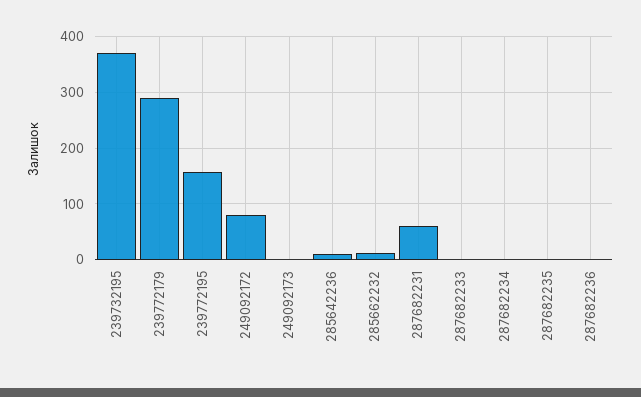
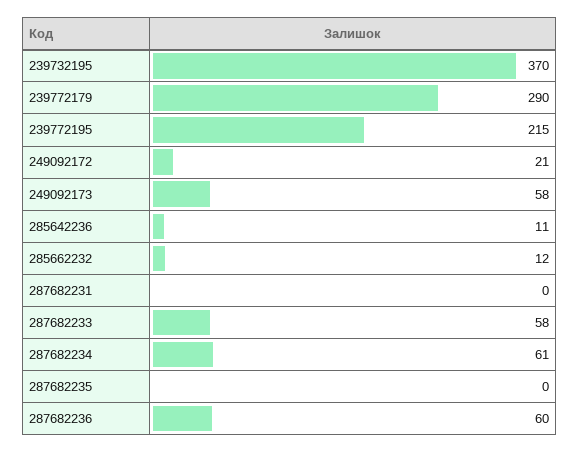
239772195: 160 -> 215
249092172: 80 -> 21
249092173: 0 -> 58
287682231: 60 -> 0
287682233: 0 -> 58
287682234: 0 -> 61
287682236: 0 -> 60

